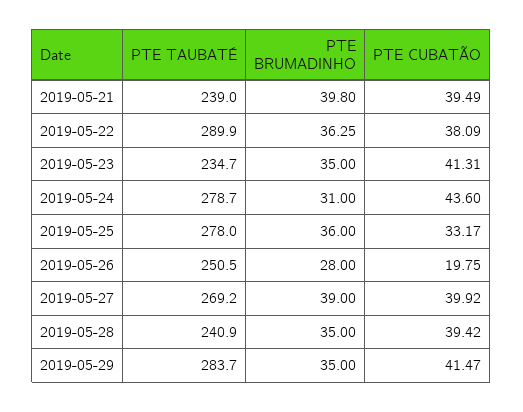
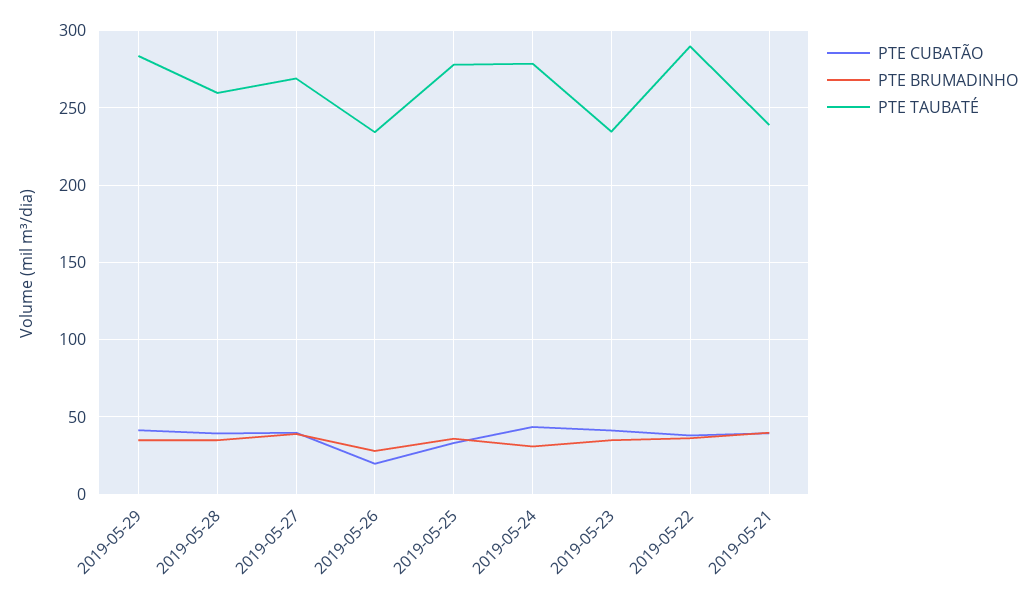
PTE TAUBATÉ, 2019-05-26: 250.5 -> 235
PTE TAUBATÉ, 2019-05-28: 240.9 -> 260

